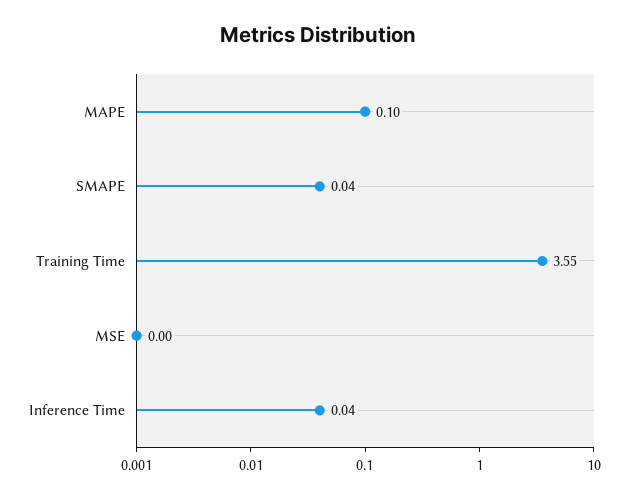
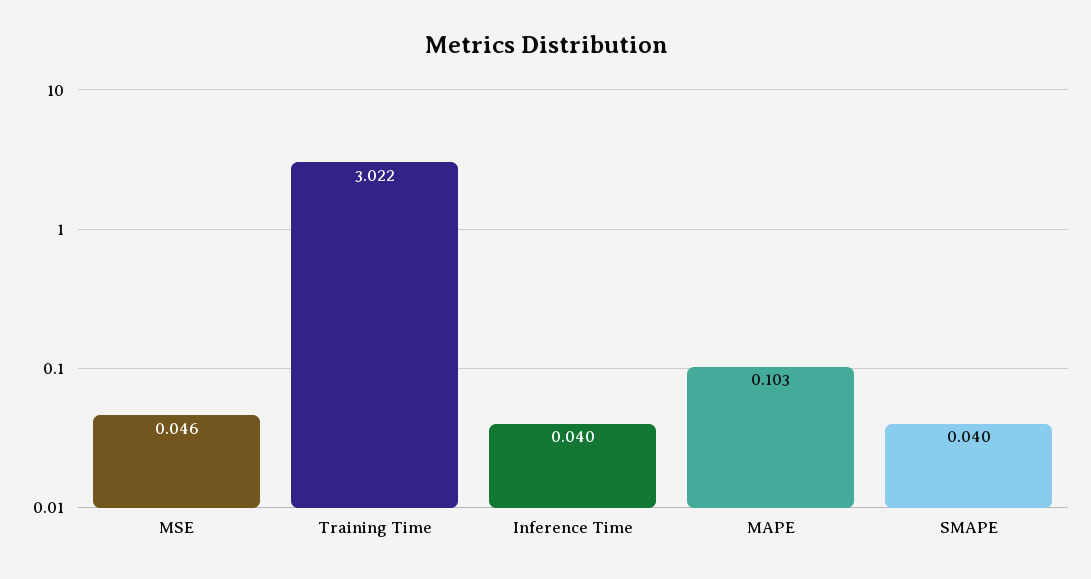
Training Time: 3.55 -> 3.022
MSE: 0 -> 0.046

